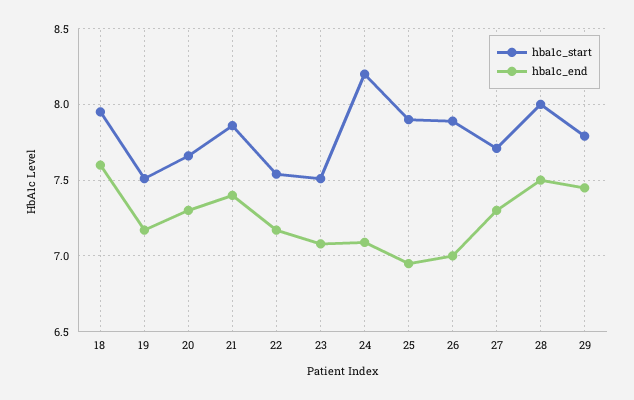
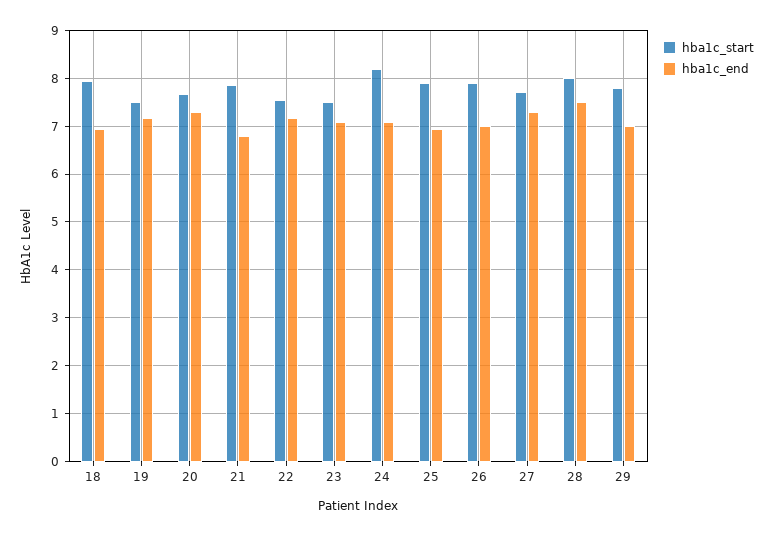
hba1c_end, 18: 7.6 -> 7
hba1c_end, 21: 7.4 -> 6.8
hba1c_end, 29: 7.45 -> 7

